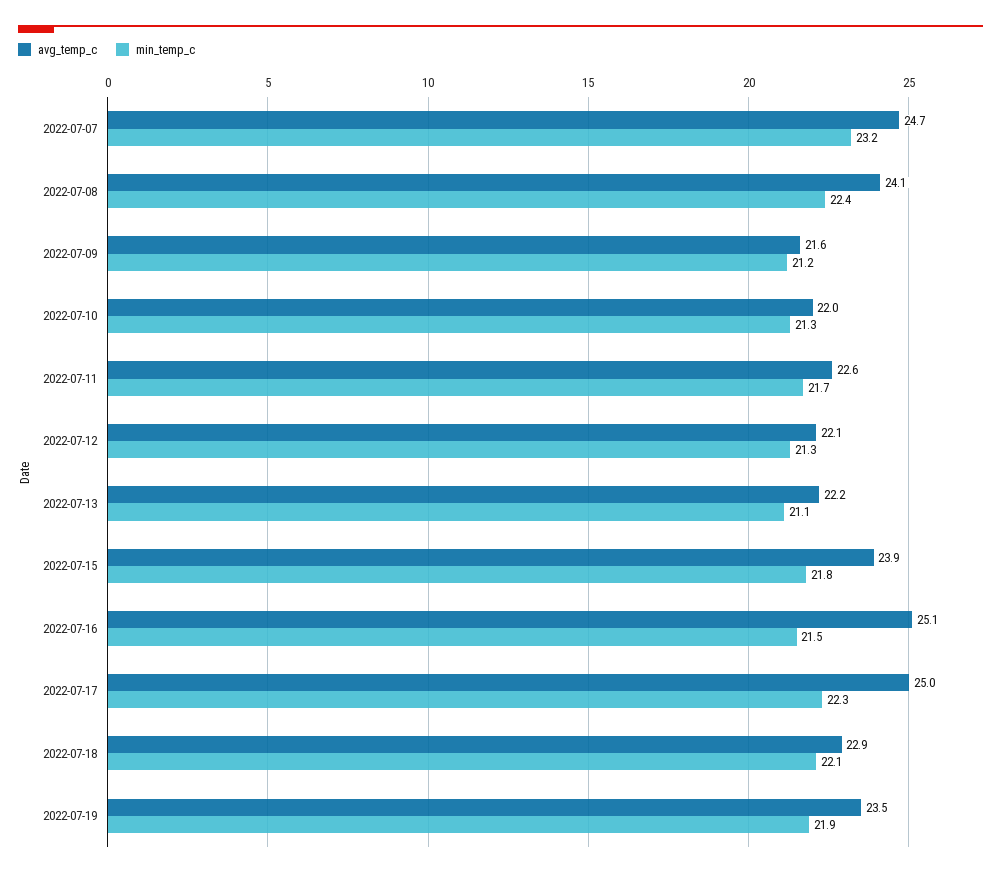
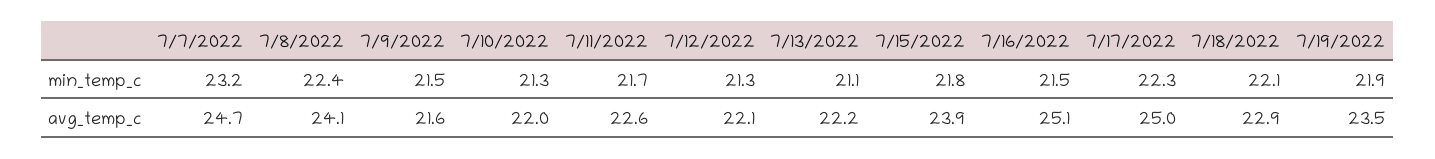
min_temp_c, 2022-07-09: 21.2 -> 21.5

